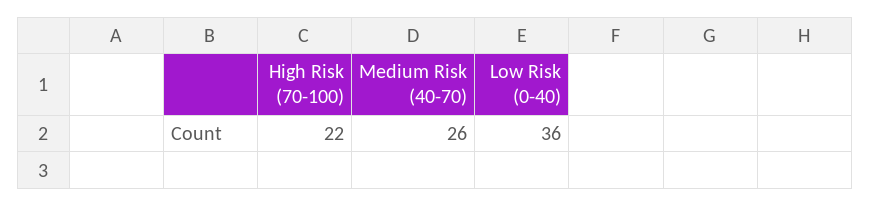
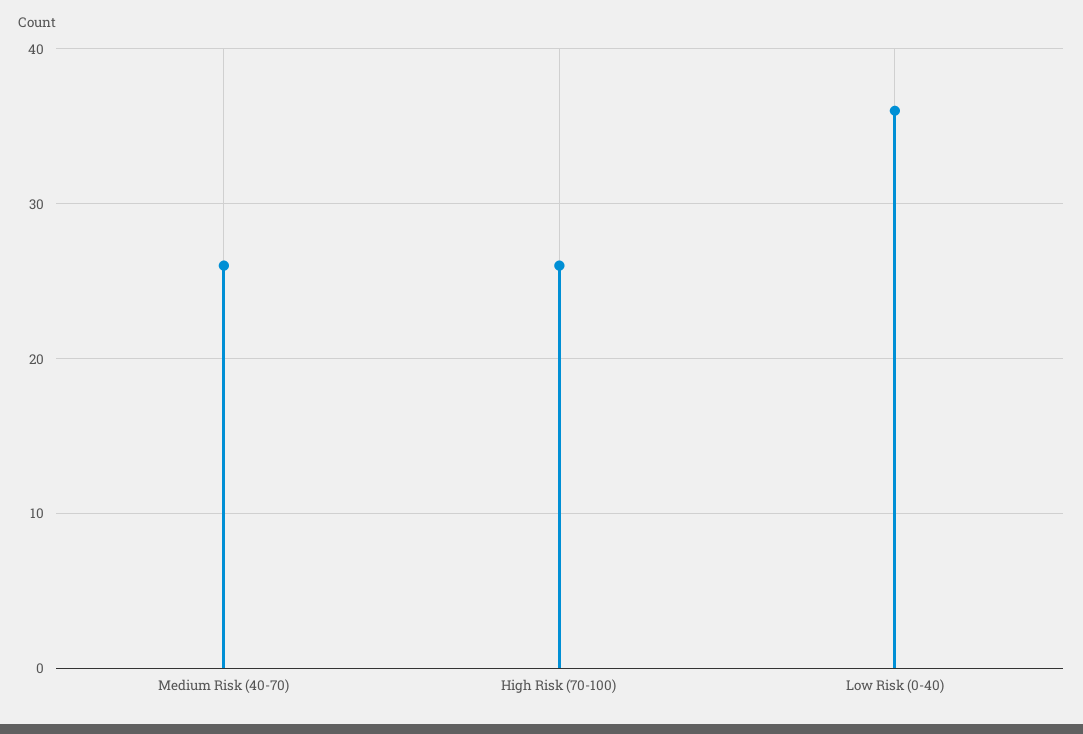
High Risk (70-100): 22 -> 26

